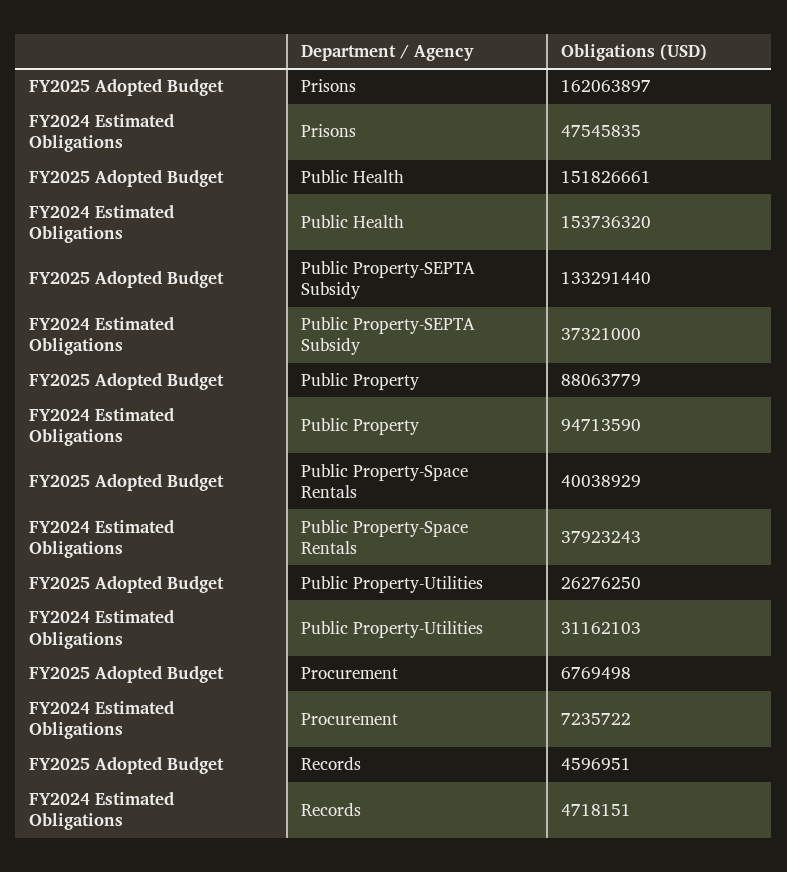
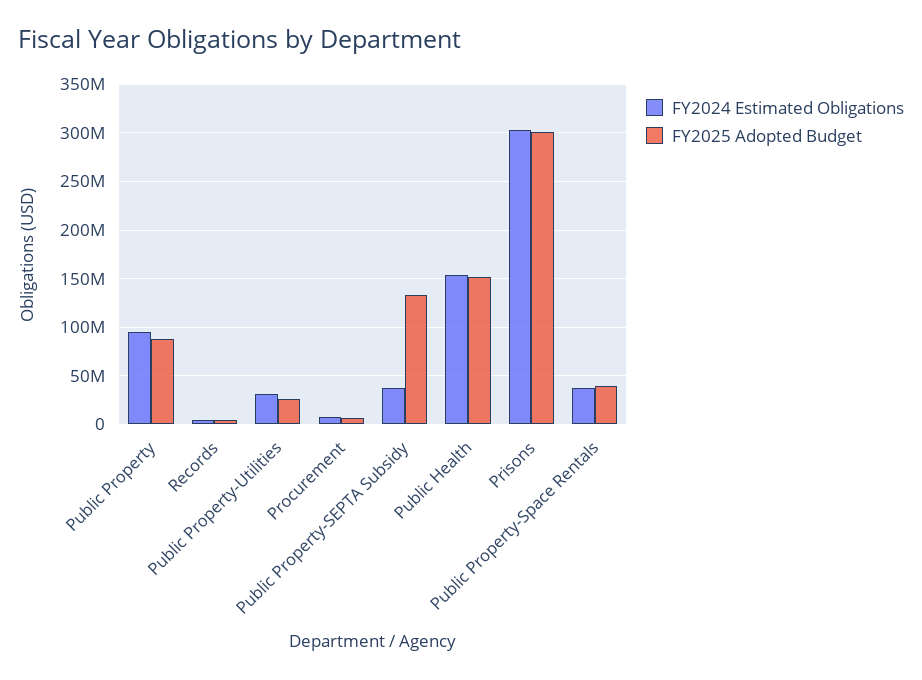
FY2025 Adopted Budget, Prisons: 162063897 -> 300000000
FY2024 Estimated Obligations, Prisons: 47545835 -> 300000000

